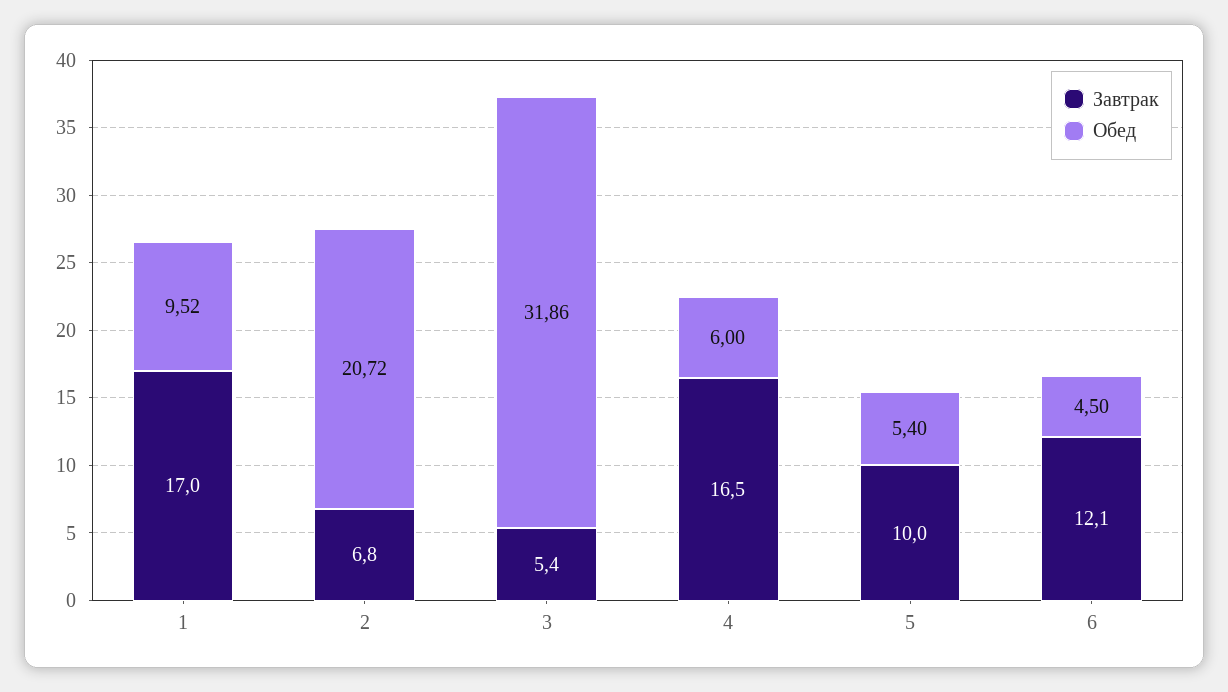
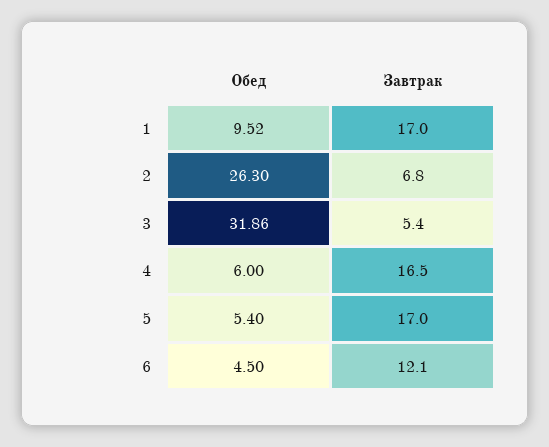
Обед, 2: 20.72 -> 26.3
Завтрак, 5: 10 -> 17

